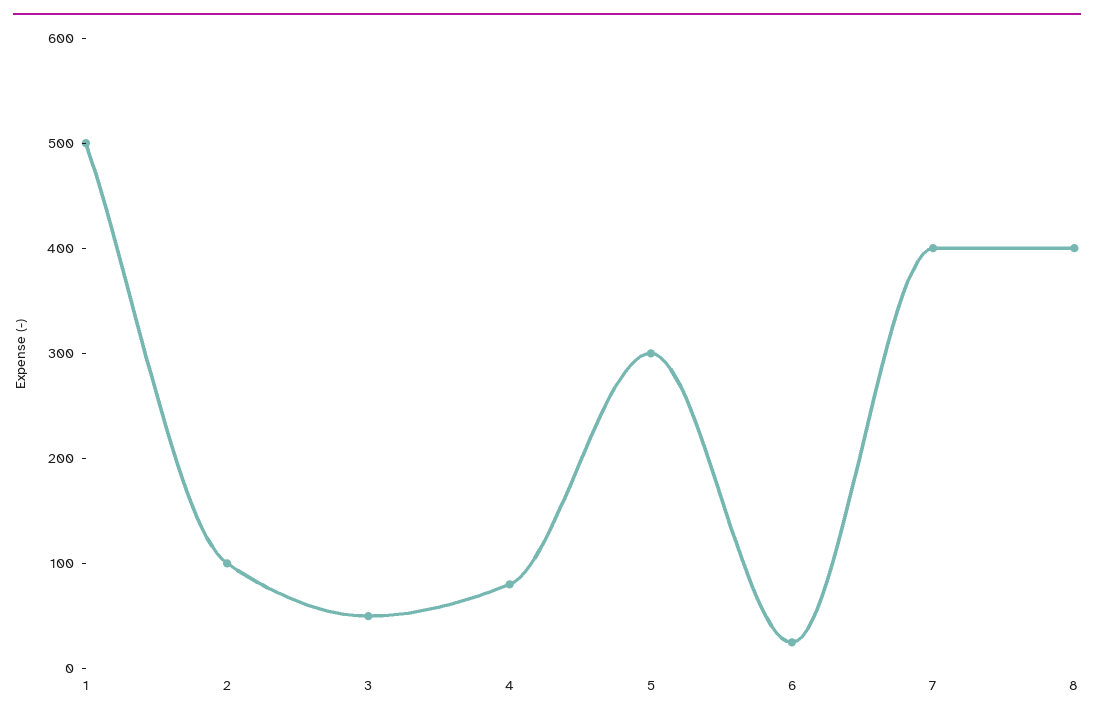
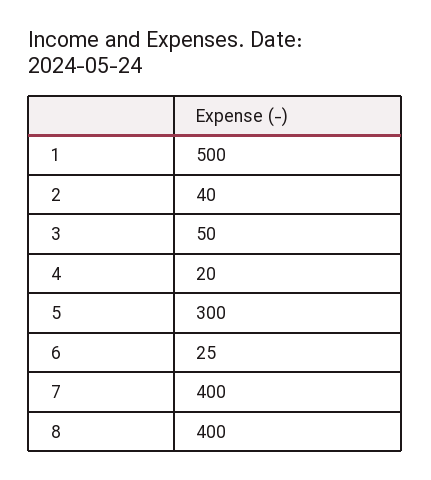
2: 100 -> 40
4: 80 -> 20

